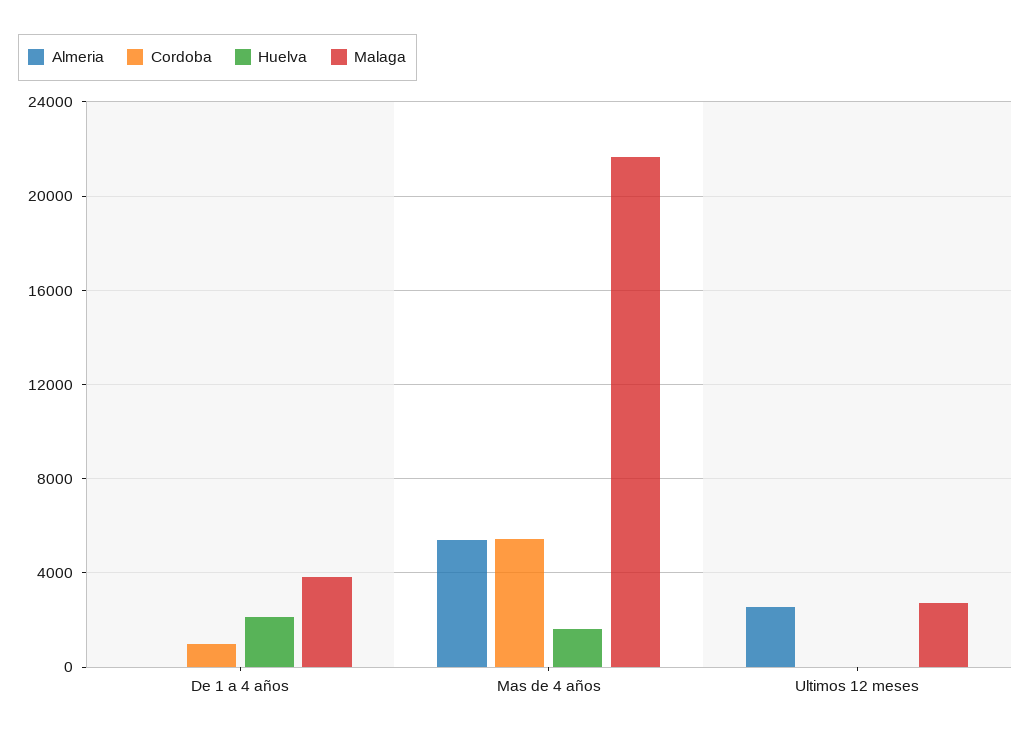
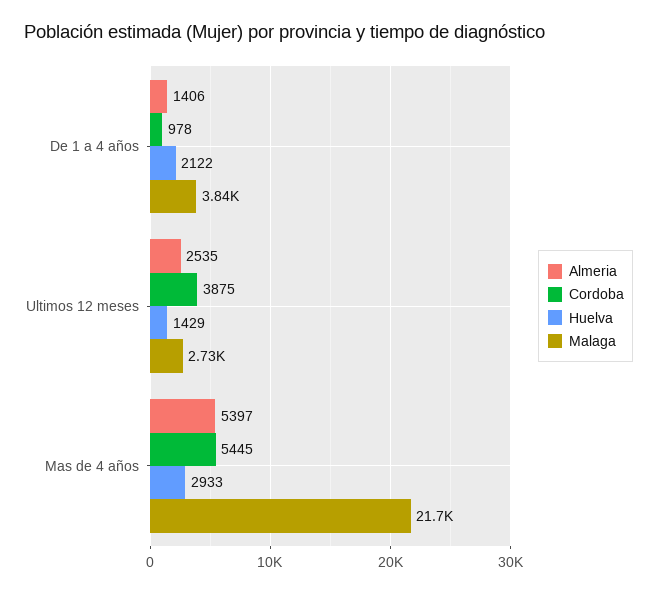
Almeria, De 1 a 4 años: 0 -> 1406
Huelva, Mas de 4 años: 1500 -> 2933
Cordoba, Ultimos 12 meses: 0 -> 3875
Huelva, Ultimos 12 meses: 0 -> 1429

